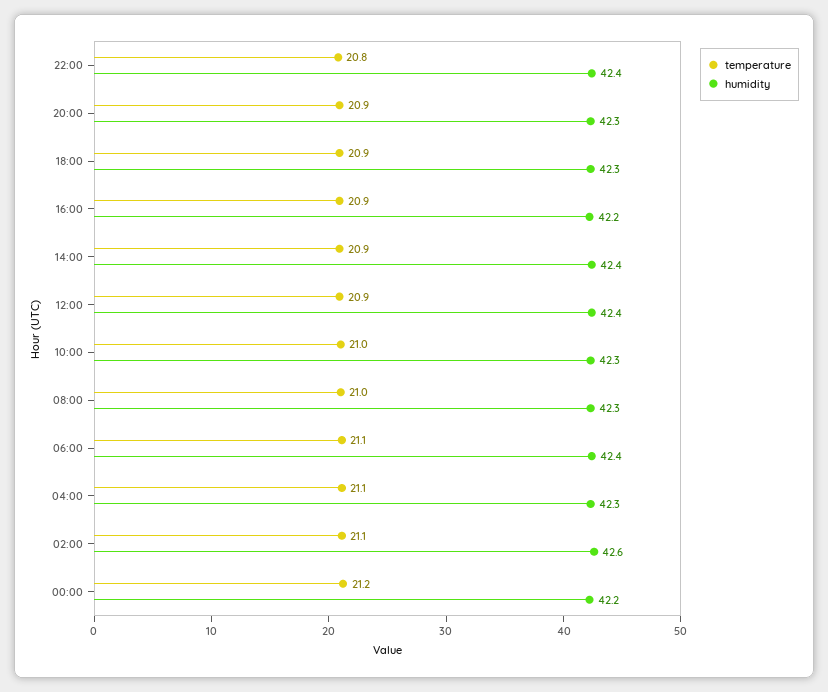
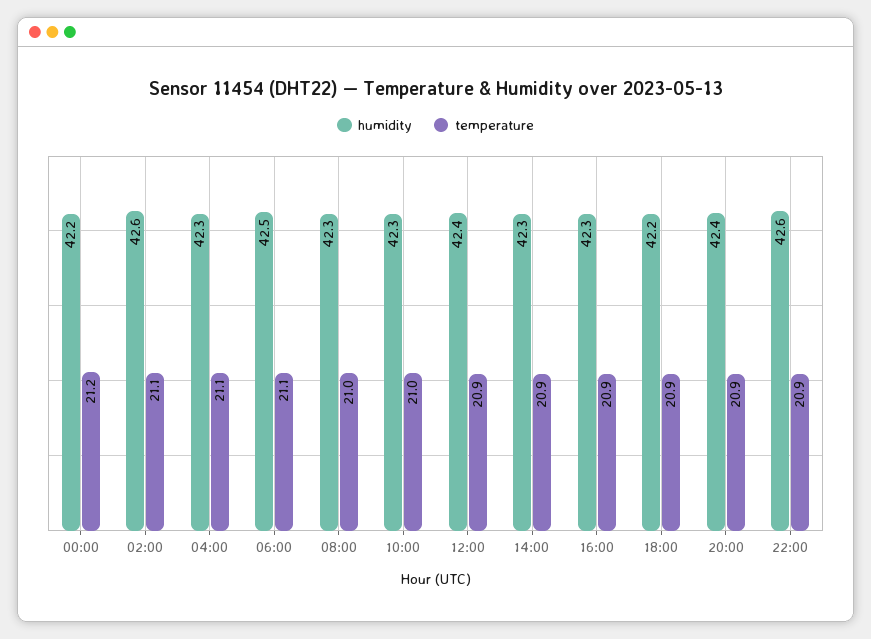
temperature, 22:00: 20.8 -> 20.9
humidity, 22:00: 42.4 -> 42.6
humidity, 20:00: 42.3 -> 42.4
humidity, 18:00: 42.3 -> 42.2
humidity, 16:00: 42.2 -> 42.3
humidity, 14:00: 42.4 -> 42.3
humidity, 06:00: 42.4 -> 42.5

